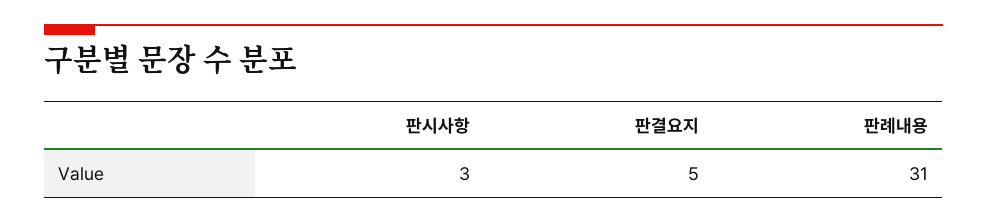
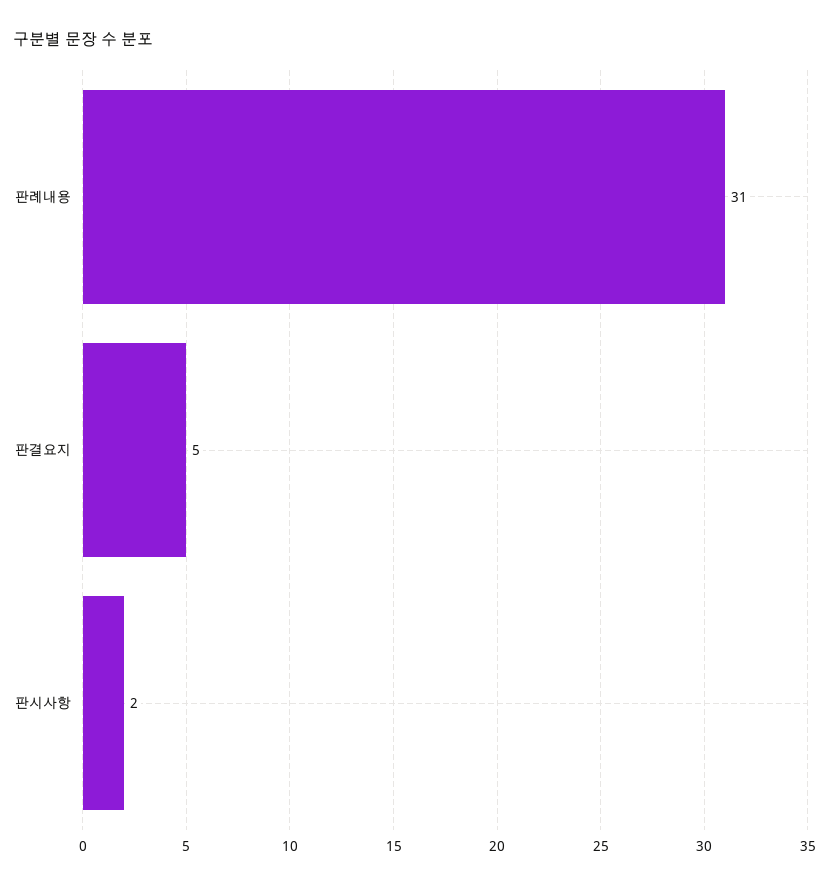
판시사항: 3 -> 2

